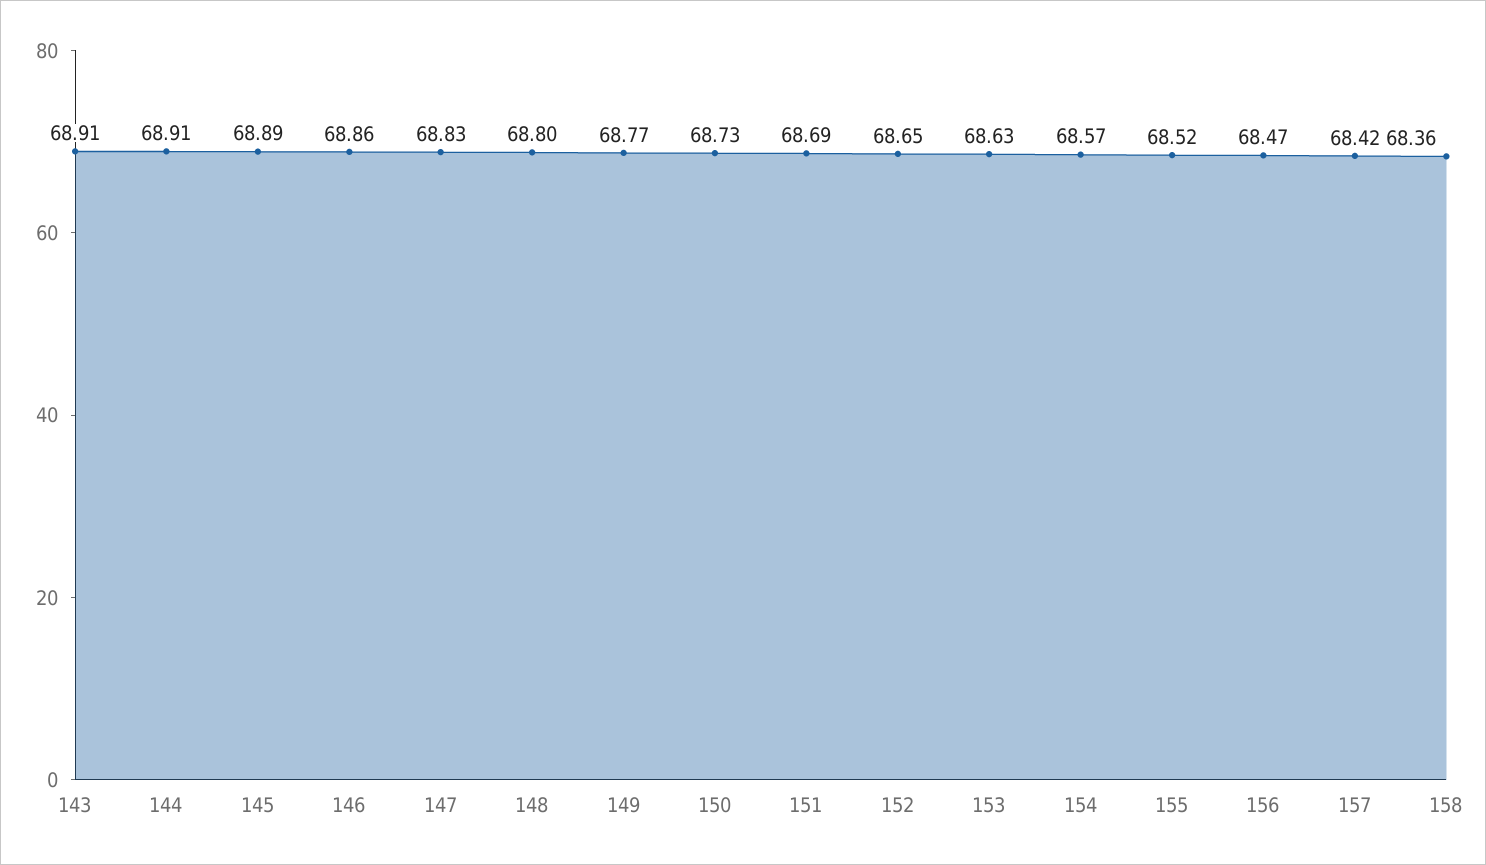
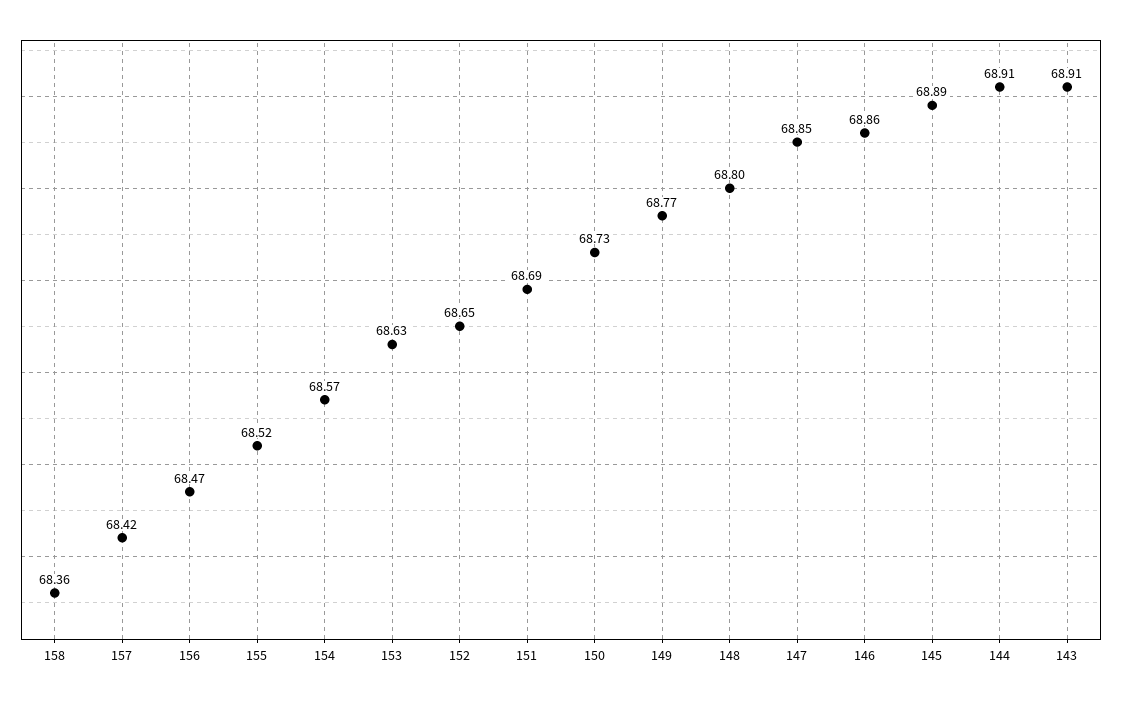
147: 68.83 -> 68.85

